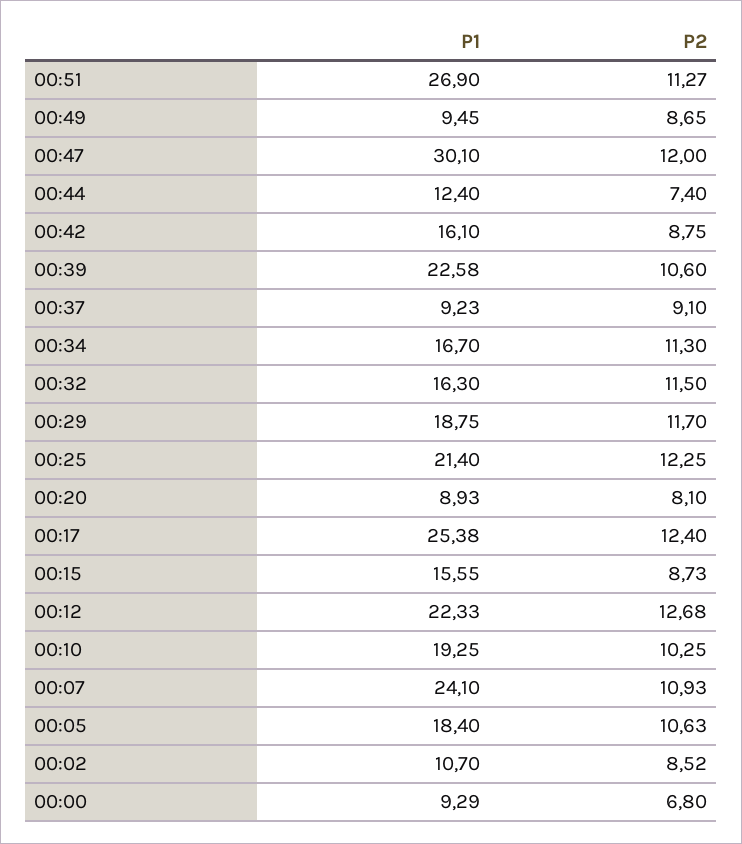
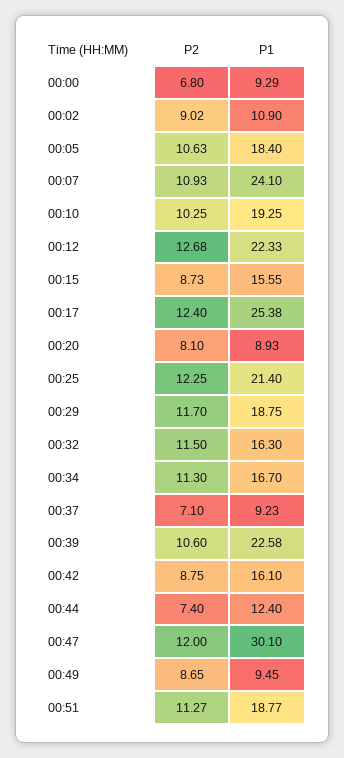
P1, 00:51: 26.9 -> 18.77
P2, 00:37: 9.1 -> 7.1
P1, 00:02: 10.7 -> 10.9
P2, 00:02: 8.52 -> 9.02

